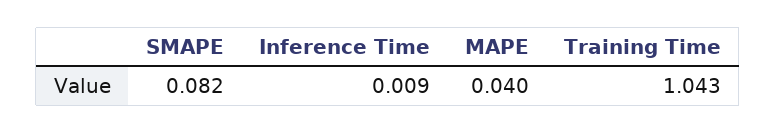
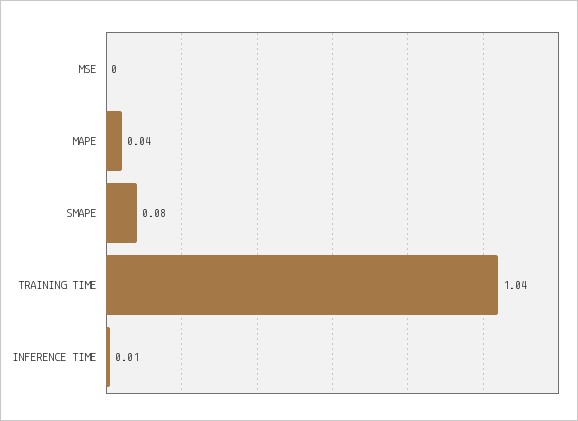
MSE: none -> 0

